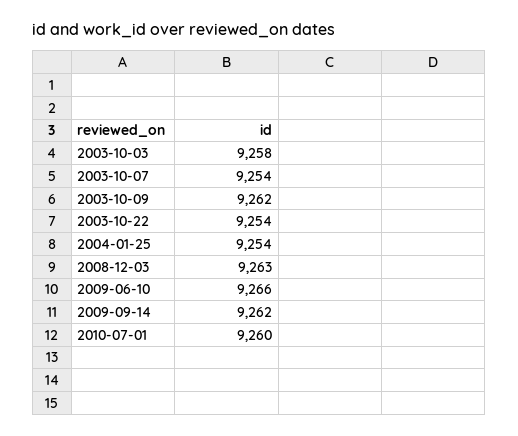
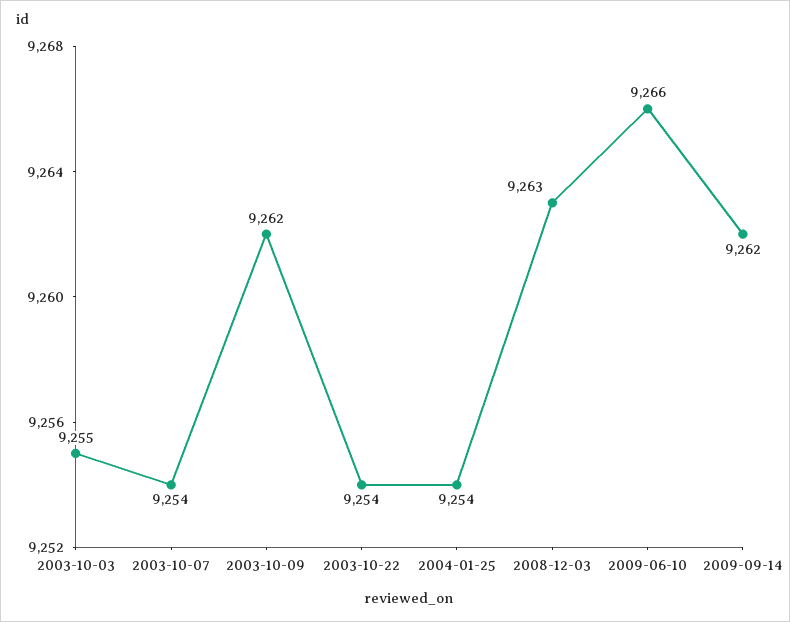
2003-10-03: 9258 -> 9255
2010-07-01: 9260 -> none

